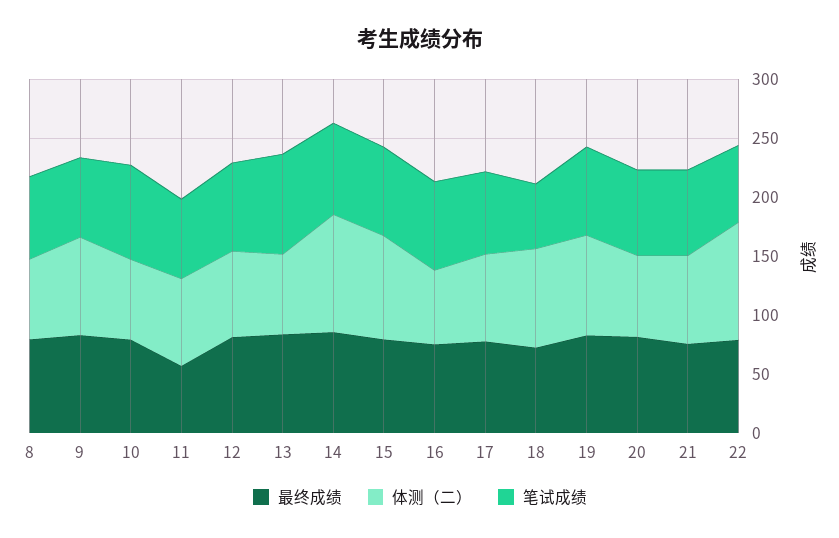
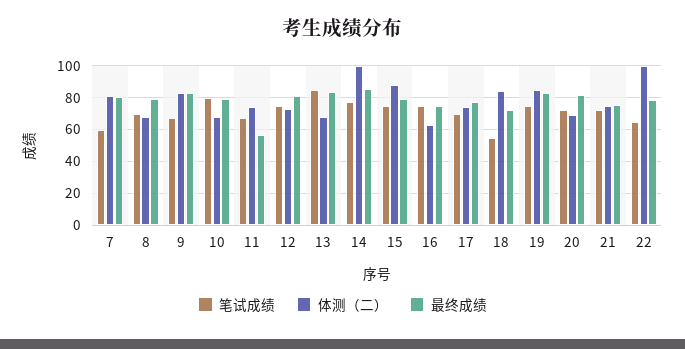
笔试成绩, 7: none -> 60
体测（二）, 7: none -> 80
最终成绩, 7: none -> 80

